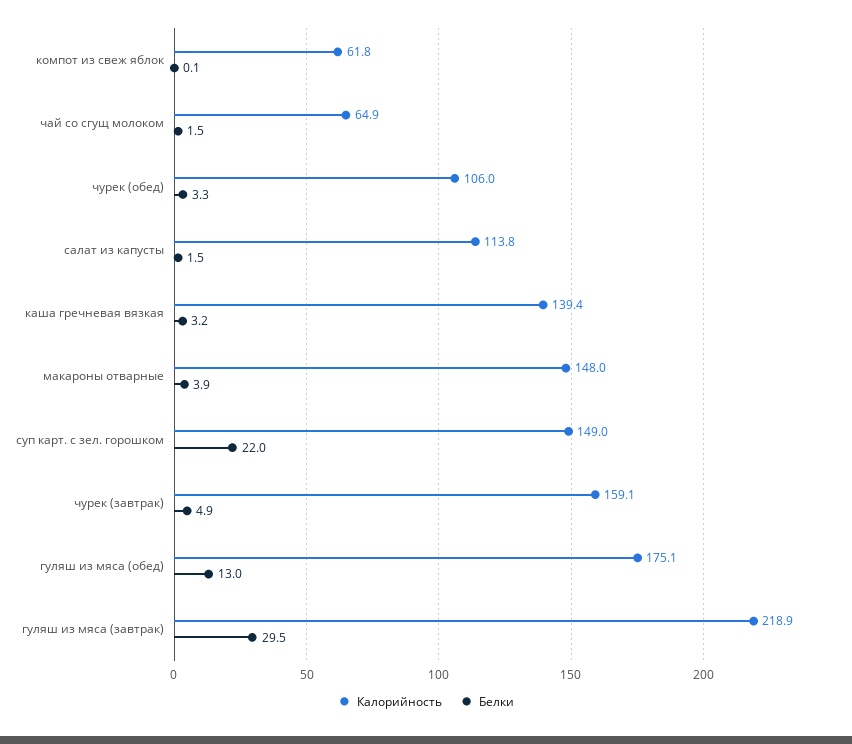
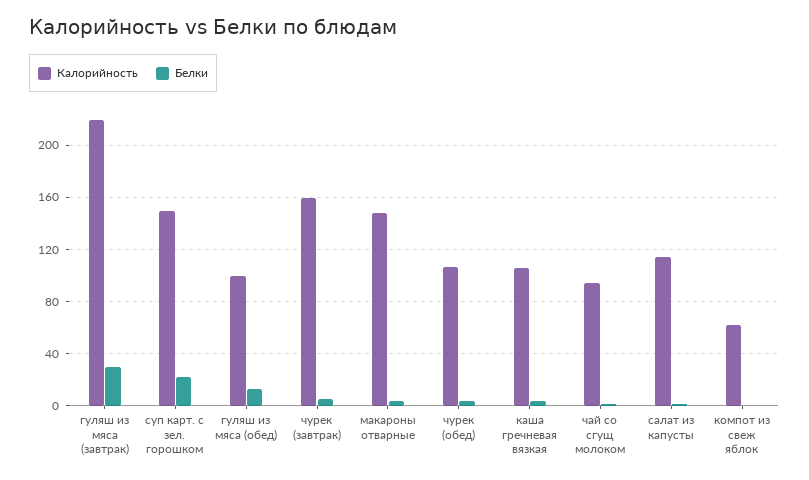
Калорийность, чай со сгущ молоком: 64.9 -> 95
Калорийность, каша гречневая вязкая: 139.4 -> 105
Калорийность, гуляш из мяса (обед): 175.1 -> 100

